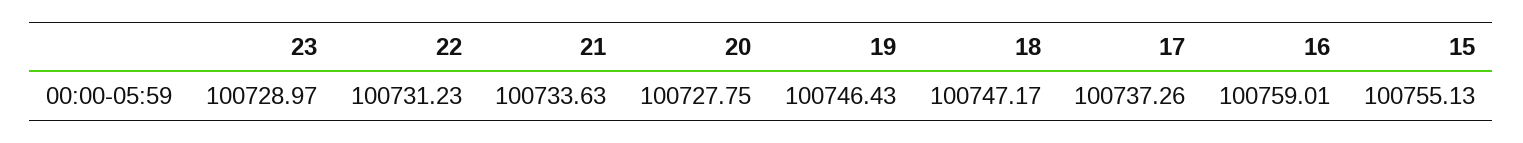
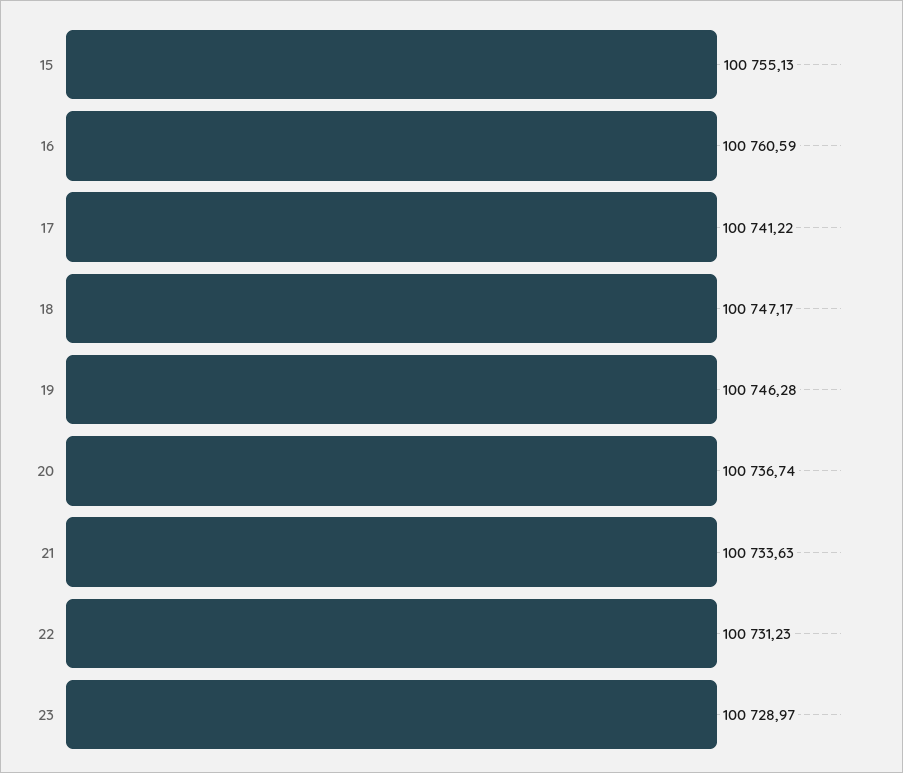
20: 100727.75 -> 100736.74
19: 100746.43 -> 100746.28
17: 100737.26 -> 100741.22
16: 100759.01 -> 100760.59

